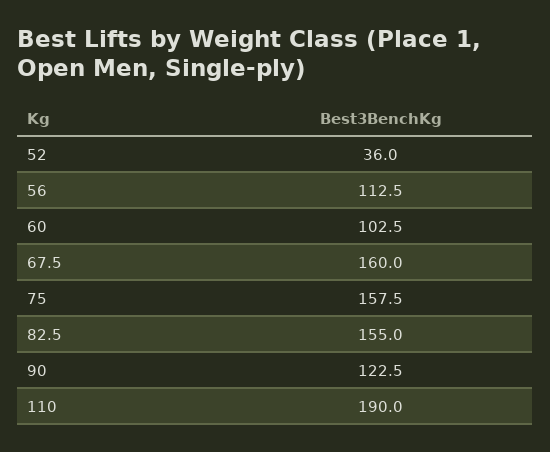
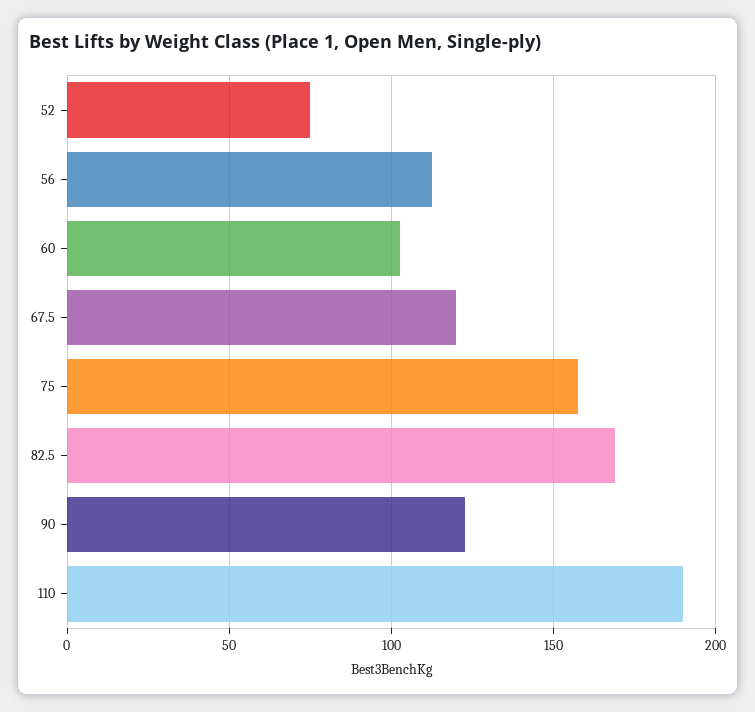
52: 36 -> 75
67.5: 160 -> 120
82.5: 155 -> 170

